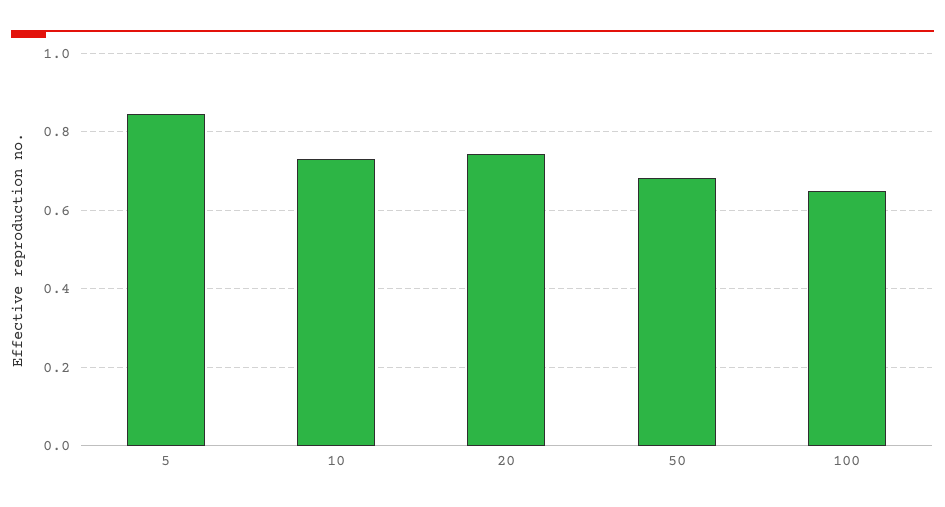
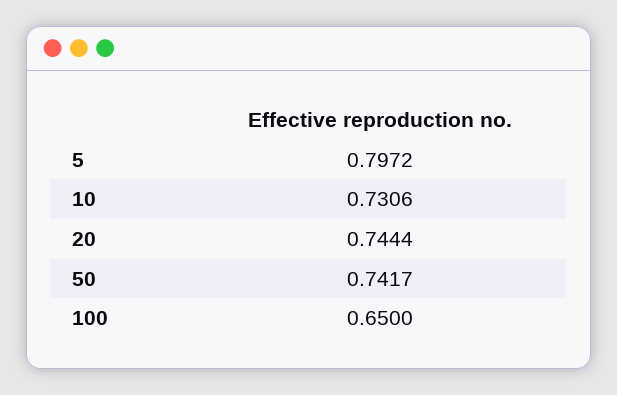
5: 0.84 -> 0.7972
50: 0.68 -> 0.7417

